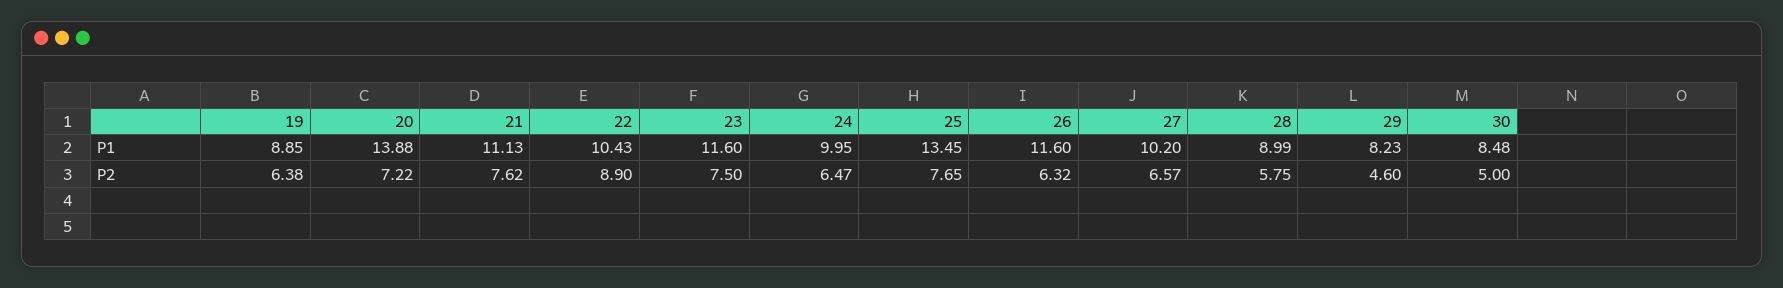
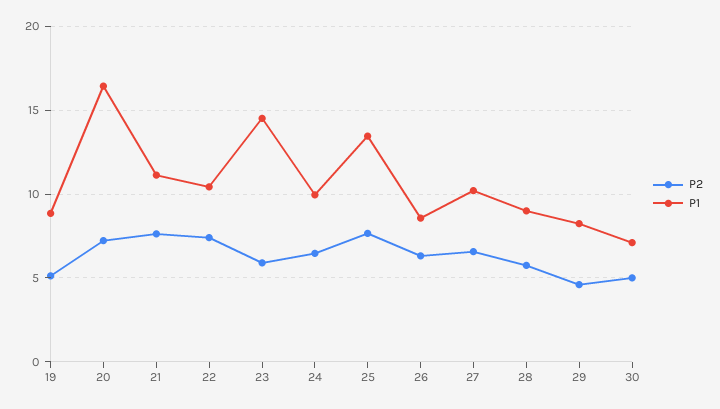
P1, 20: 13.88 -> 16.5
P1, 23: 11.6 -> 14.5
P1, 26: 11.6 -> 8.5
P1, 30: 8.48 -> 7
P2, 19: 6.38 -> 5
P2, 22: 8.9 -> 7.5
P2, 23: 7.5 -> 6

